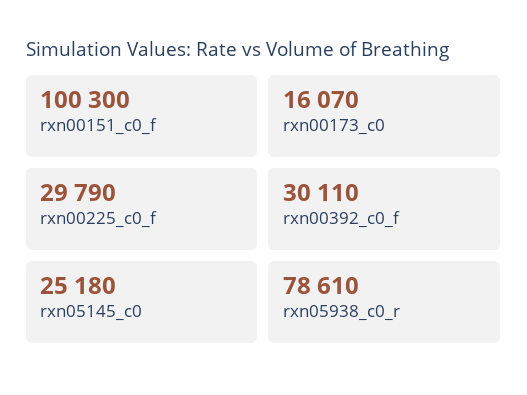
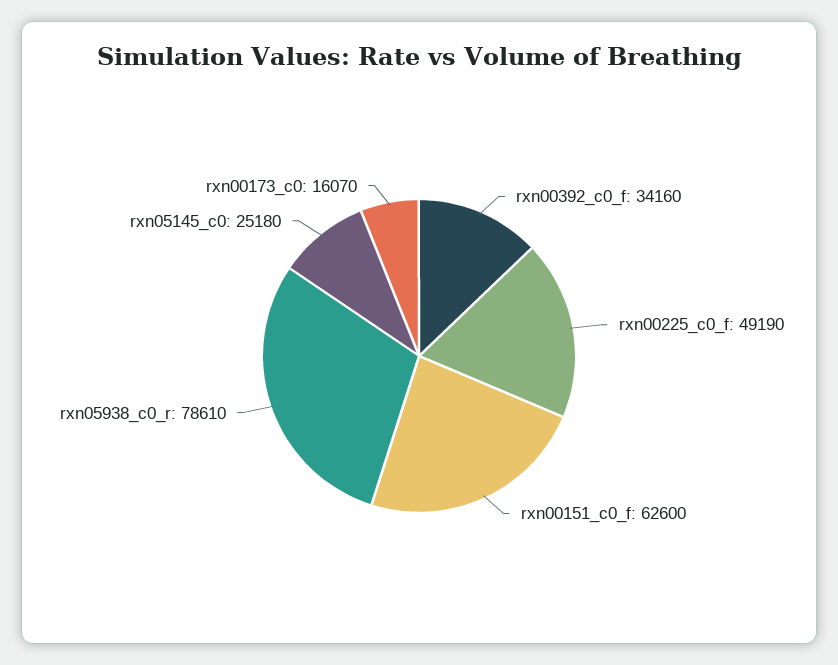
rxn00151_c0_f: 100300 -> 62600
rxn00225_c0_f: 29790 -> 49190
rxn00392_c0_f: 30110 -> 34160

